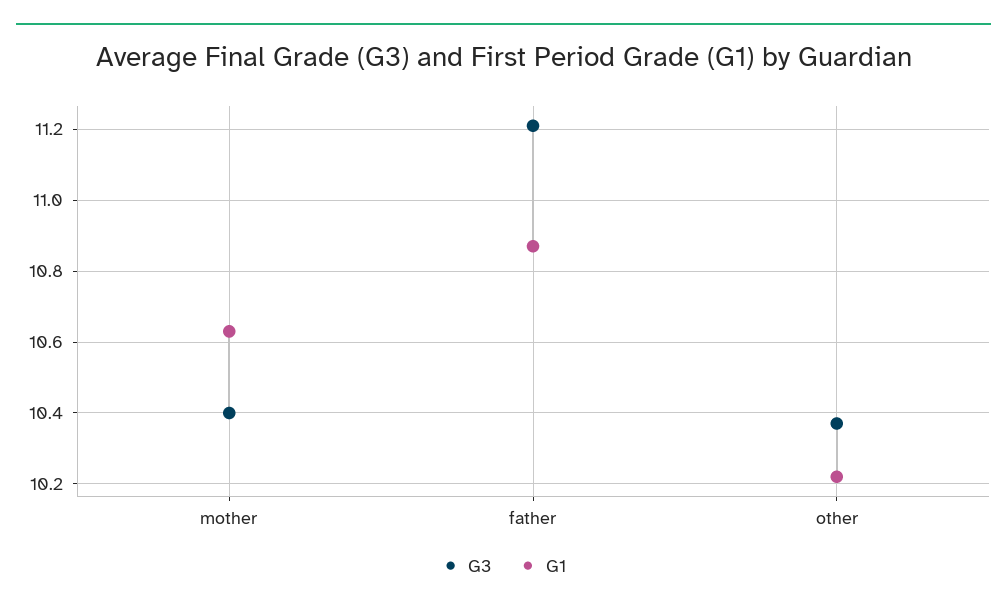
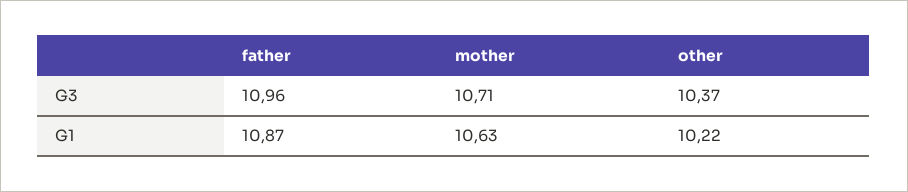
G3, mother: 10.4 -> 10.71
G3, father: 11.2 -> 10.96

